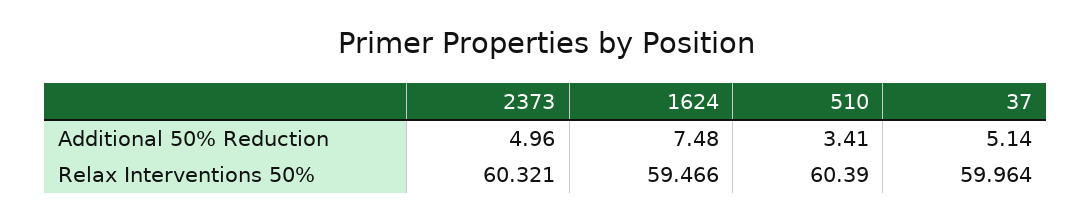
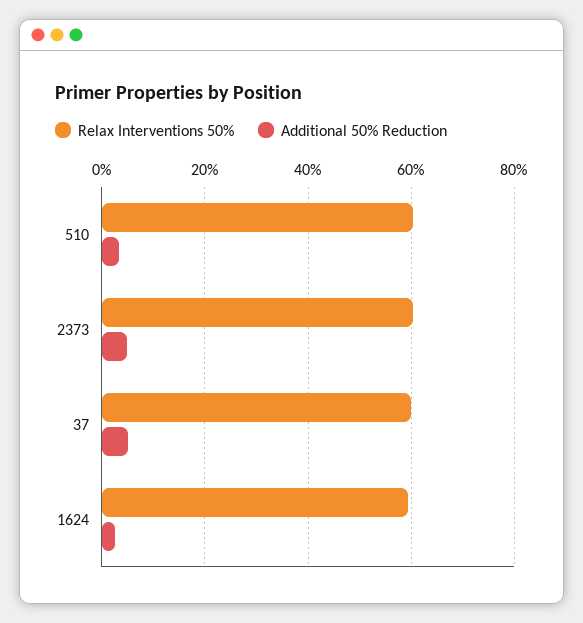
Additional 50% Reduction, 1624: 7.48 -> 2

